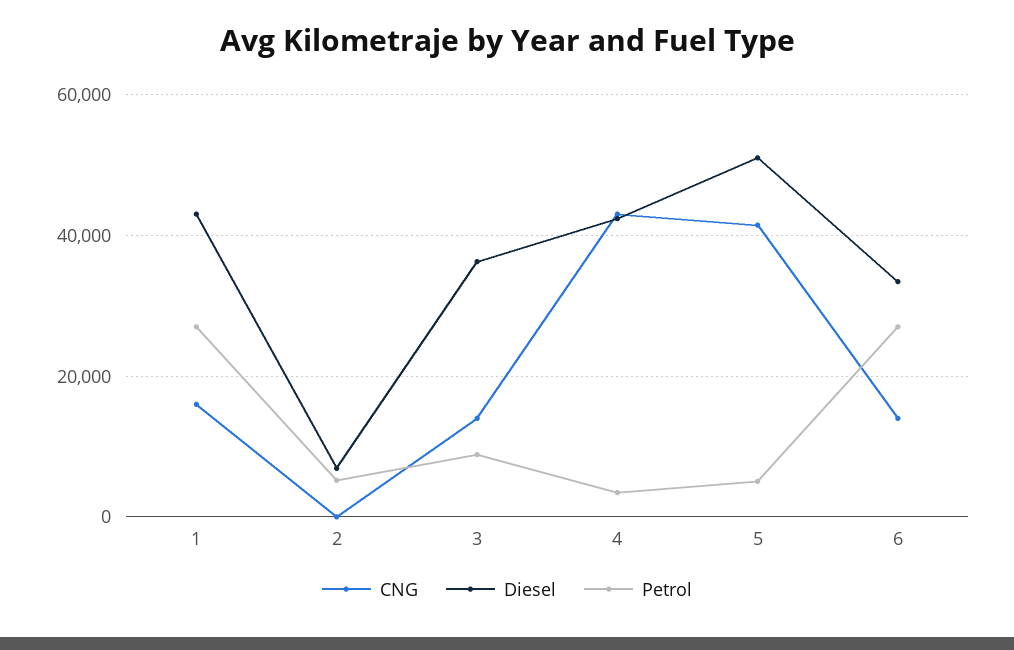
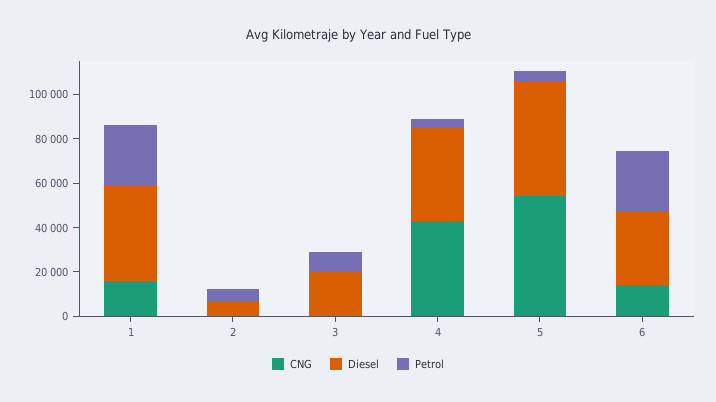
CNG, 3: 14000 -> 0
Diesel, 3: 36000 -> 20000
CNG, 5: 42000 -> 55000

